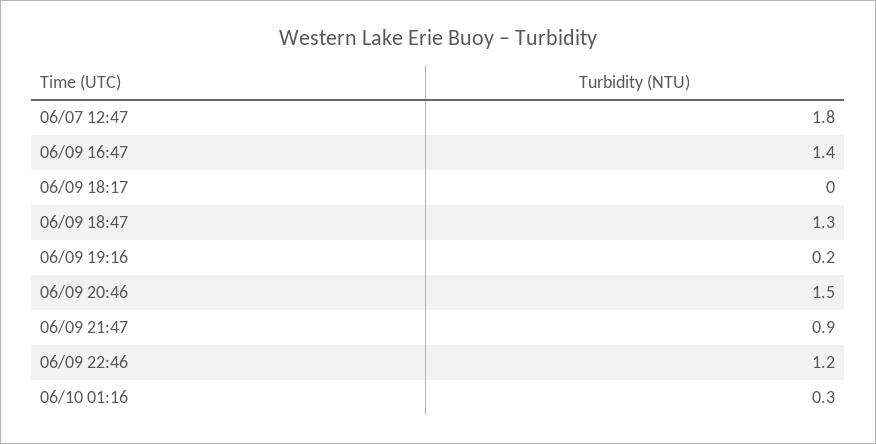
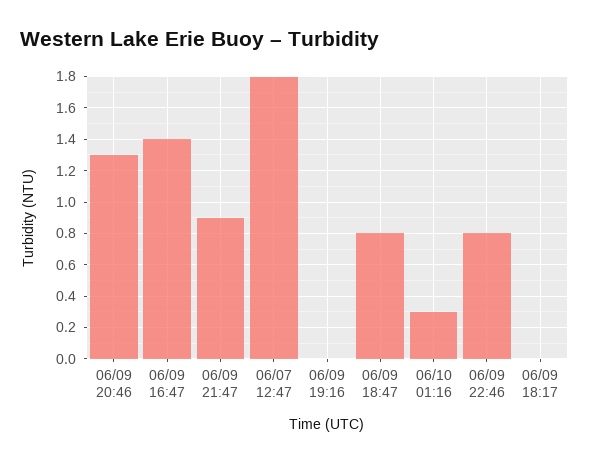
06/09 18:47: 1.3 -> 0.8
06/09 19:16: 0.2 -> 0
06/09 20:46: 1.5 -> 1.3
06/09 22:46: 1.2 -> 0.8

